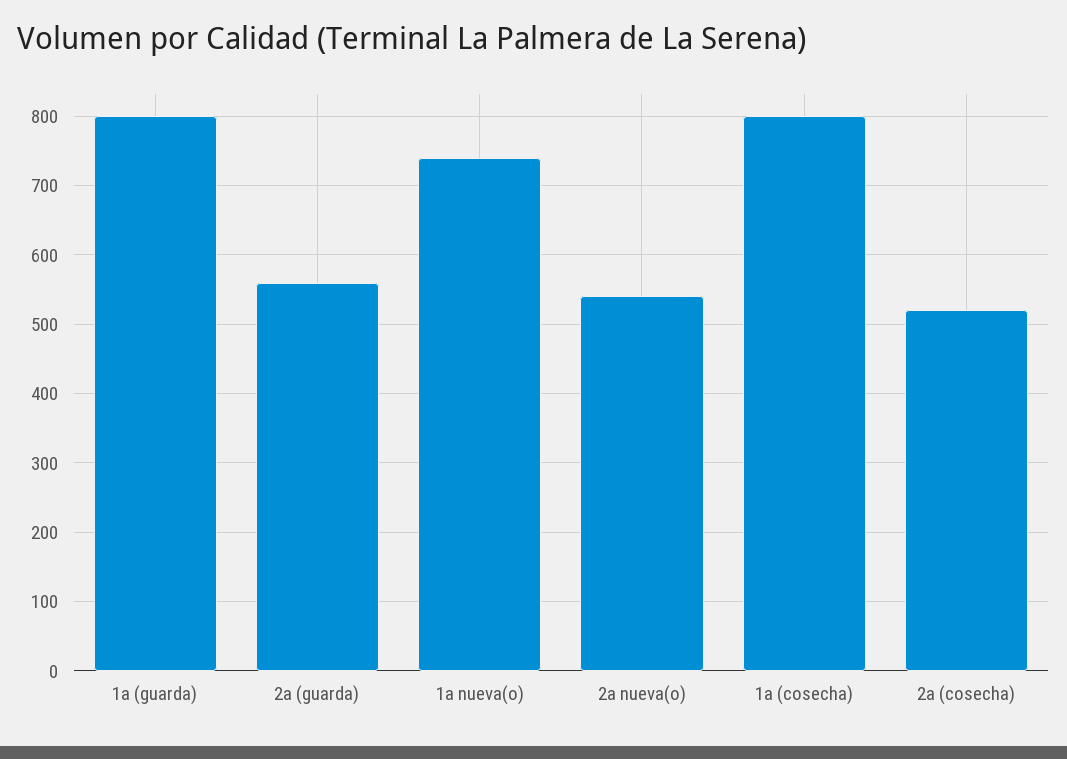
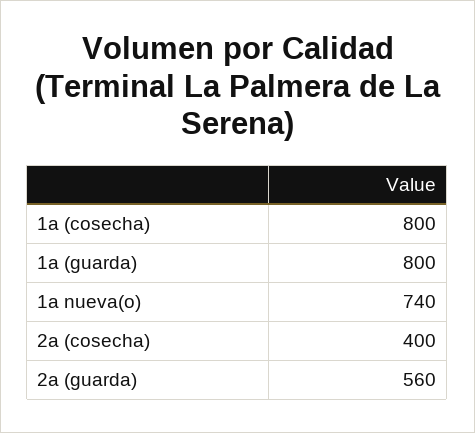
2a nueva(o): 540 -> none
2a (cosecha): 520 -> 400

